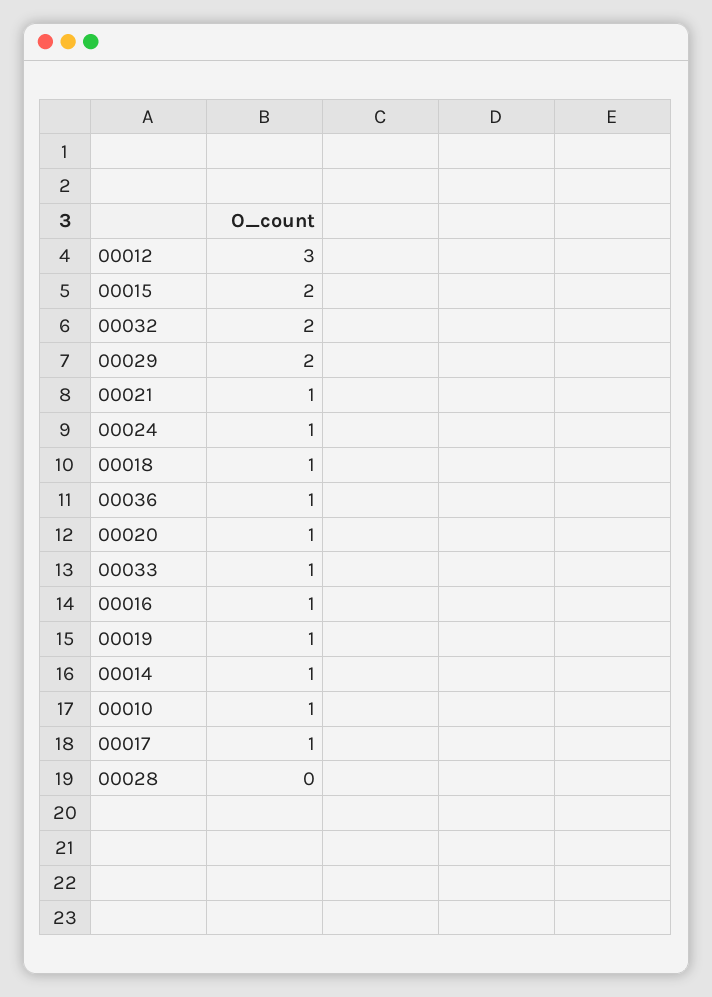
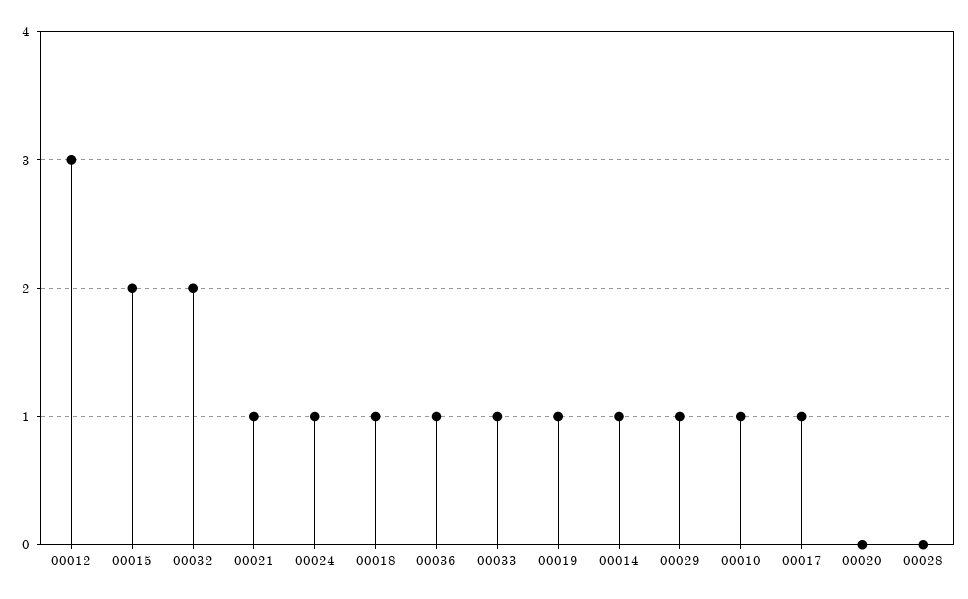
00029: 2 -> 1
00020: 1 -> 0
00016: 1 -> none

